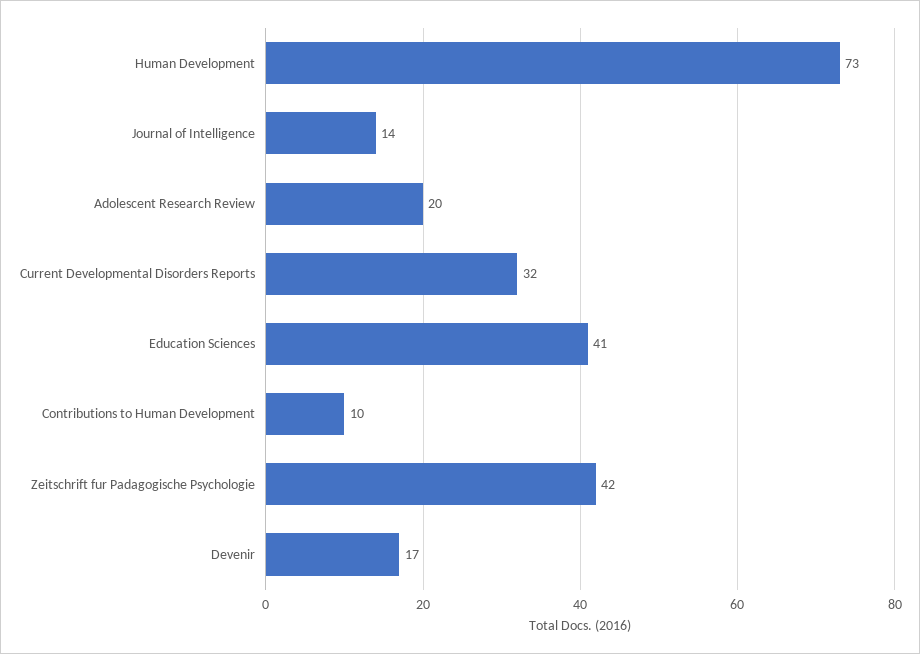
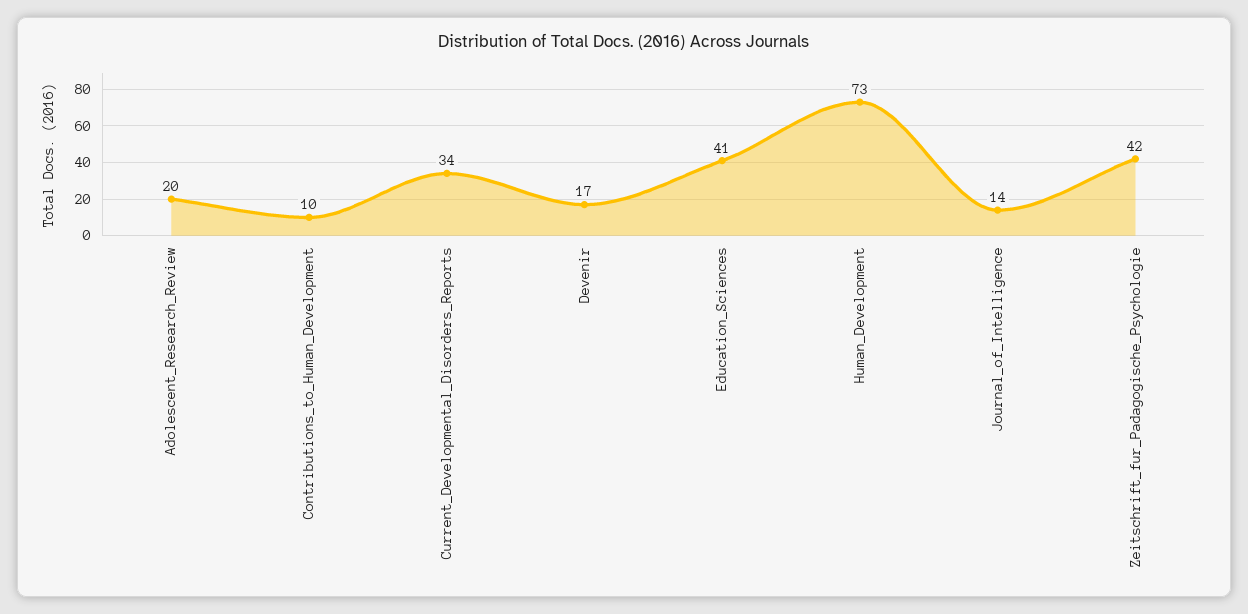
Current Developmental Disorders Reports: 32 -> 34

